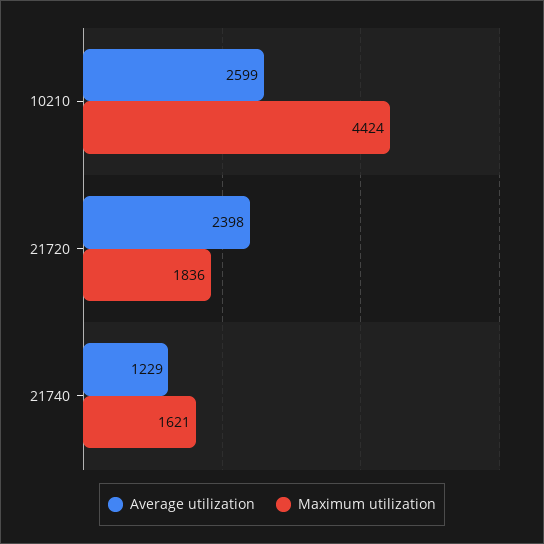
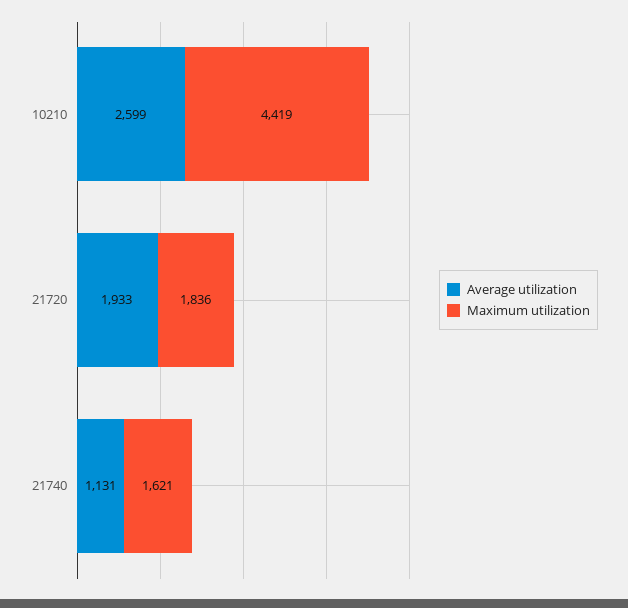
Maximum utilization, 10210: 4424 -> 4419
Average utilization, 21720: 2398 -> 1933
Average utilization, 21740: 1229 -> 1131

